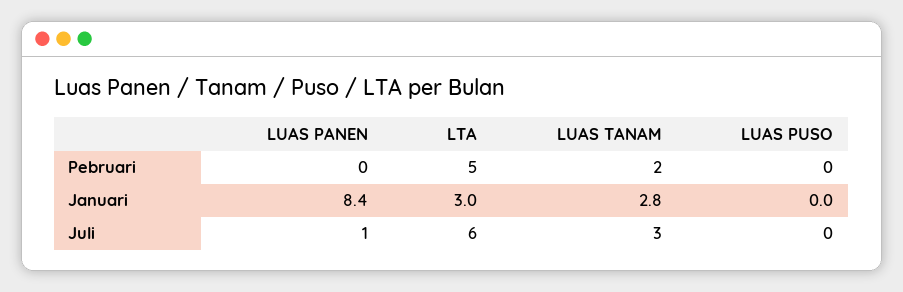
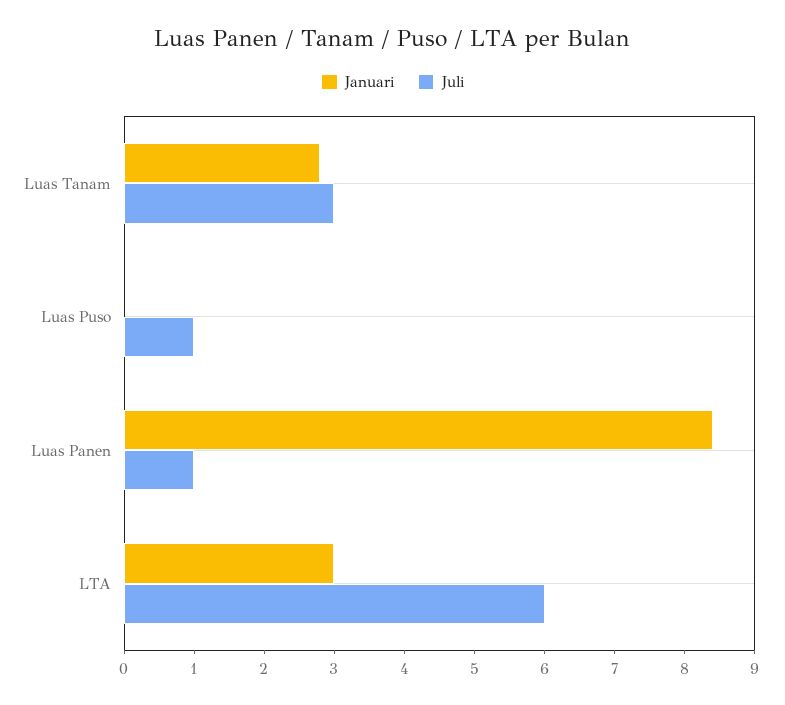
Pebruari, LUAS PANEN: 0 -> none
Pebruari, LTA: 5 -> none
Pebruari, LUAS TANAM: 2 -> none
Pebruari, LUAS PUSO: 0 -> none
Juli, LUAS PUSO: 0 -> 1

